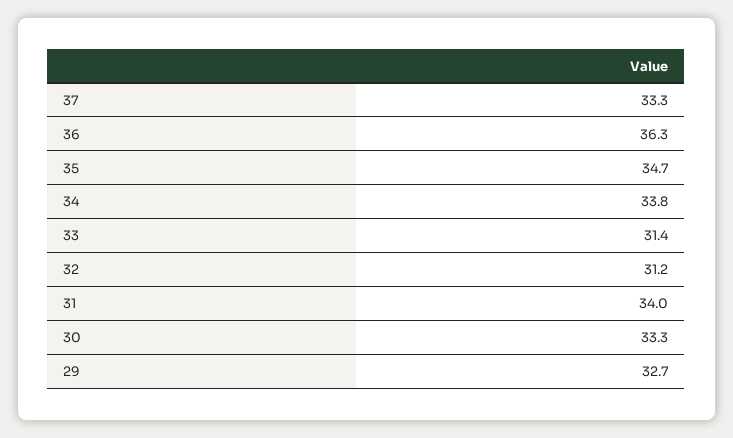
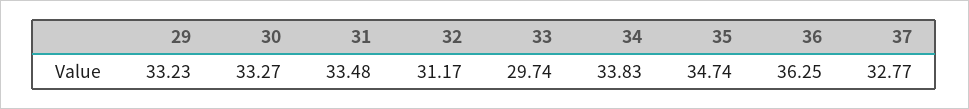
37: 33.3 -> 32.77
33: 31.4 -> 29.74
31: 34 -> 33.48
29: 32.7 -> 33.23

